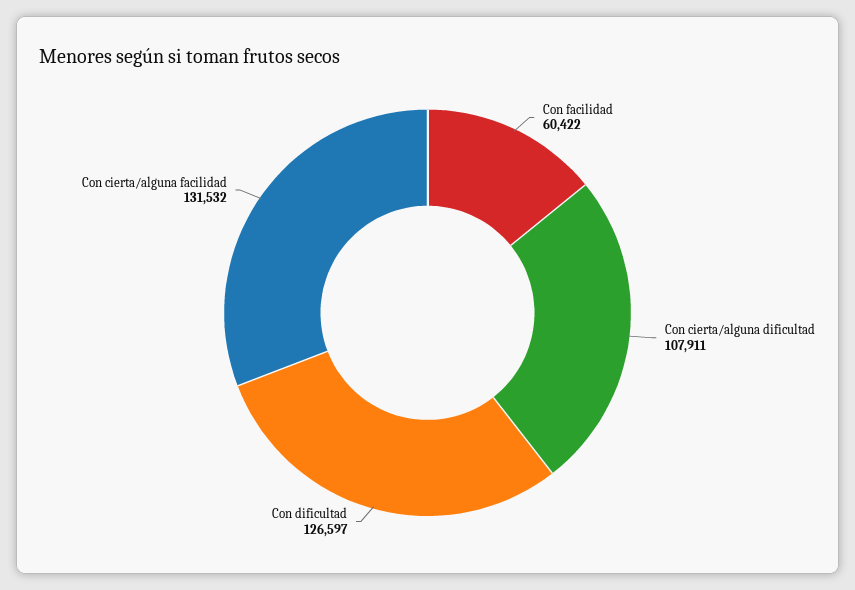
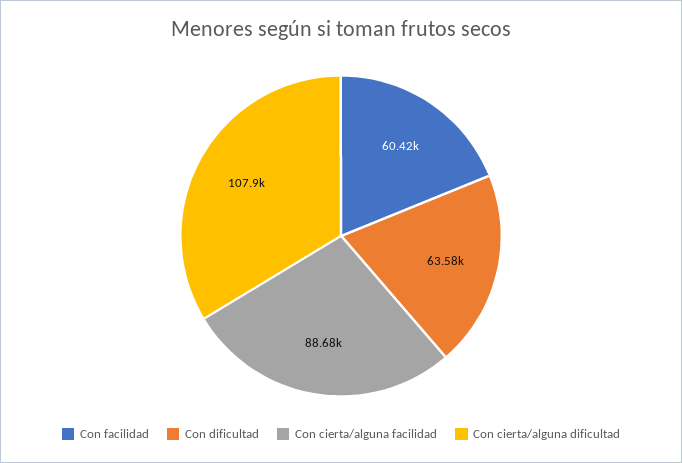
Con dificultad: 126597 -> 63580
Con cierta/alguna facilidad: 131532 -> 88680

